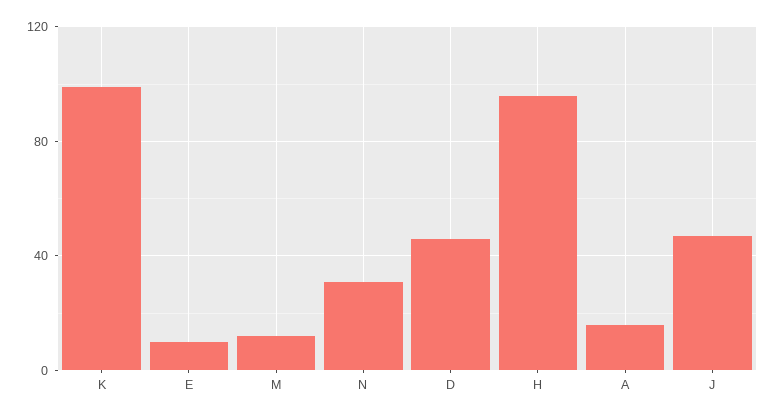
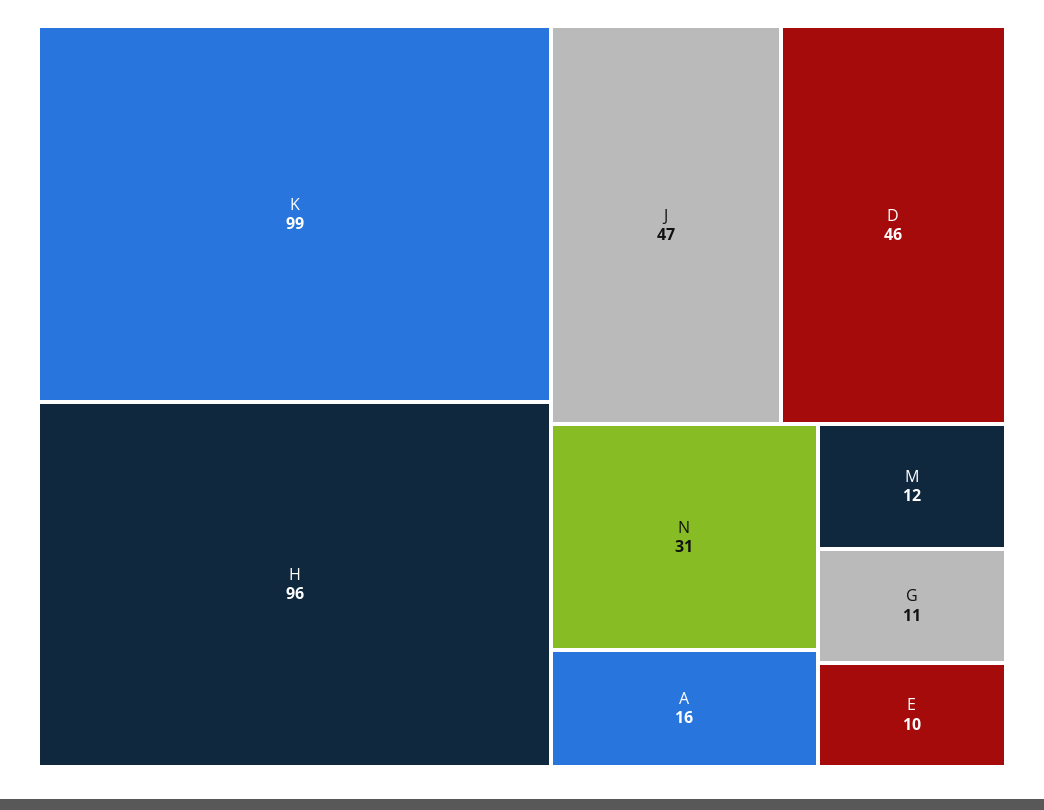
G: none -> 11

